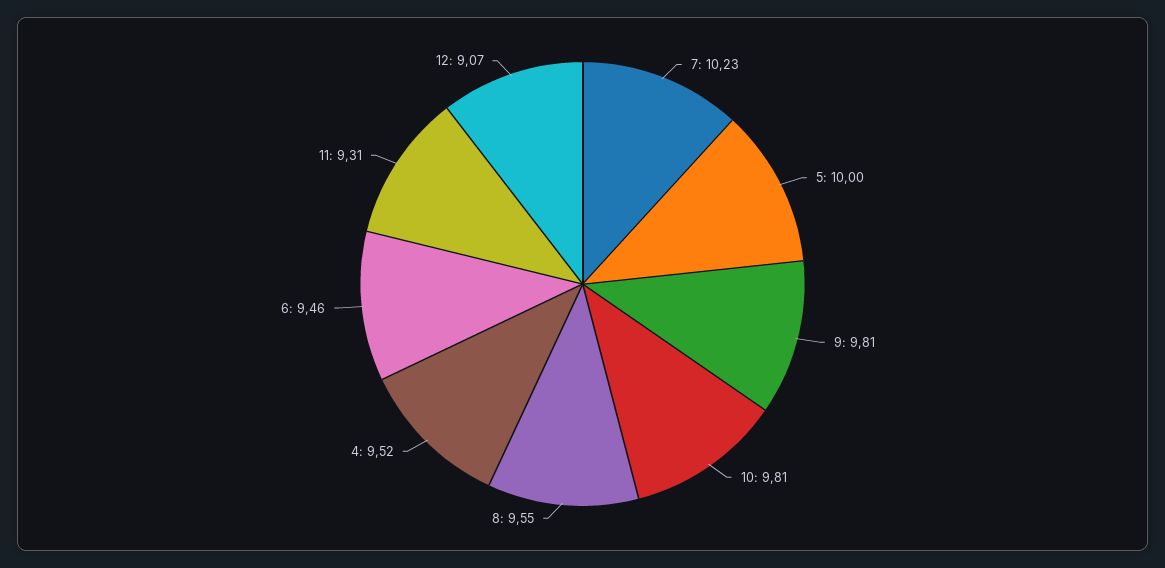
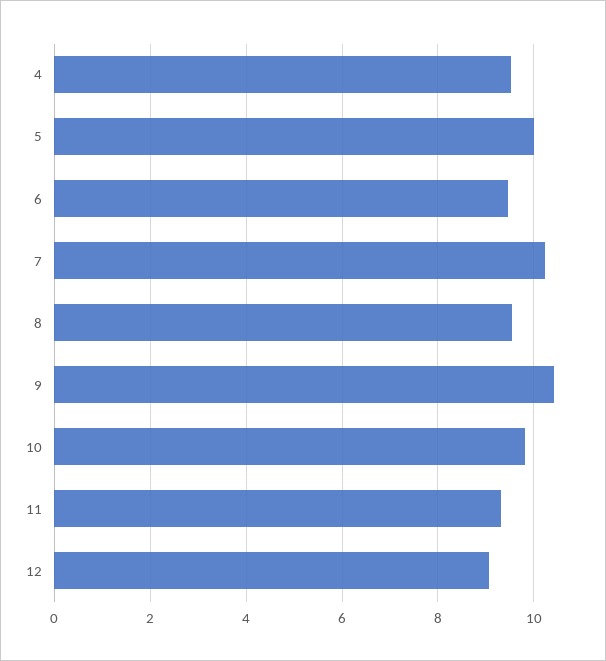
9: 9.81 -> 10.4

